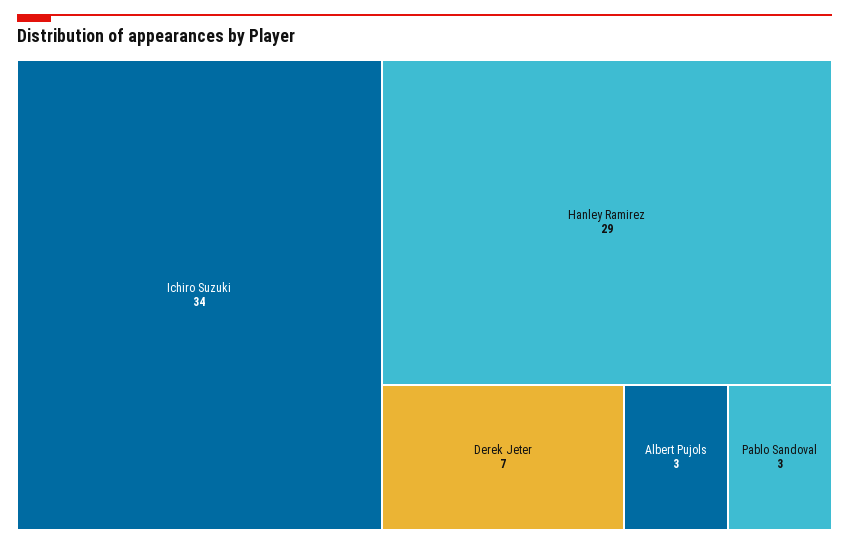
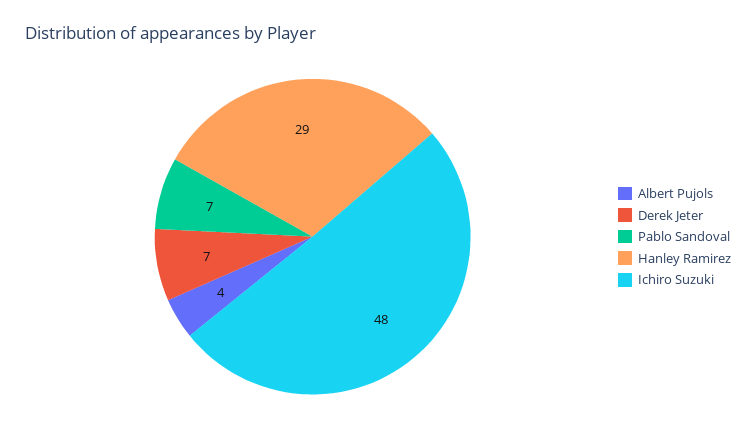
Ichiro Suzuki: 34 -> 48
Albert Pujols: 3 -> 4
Pablo Sandoval: 3 -> 7

